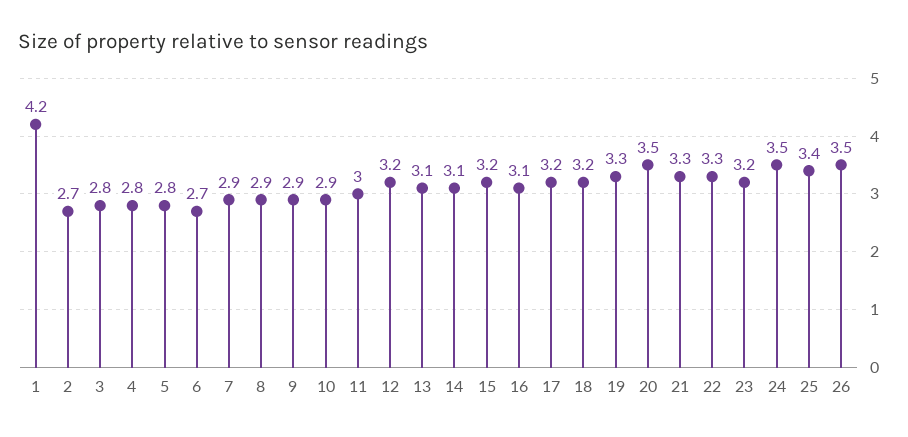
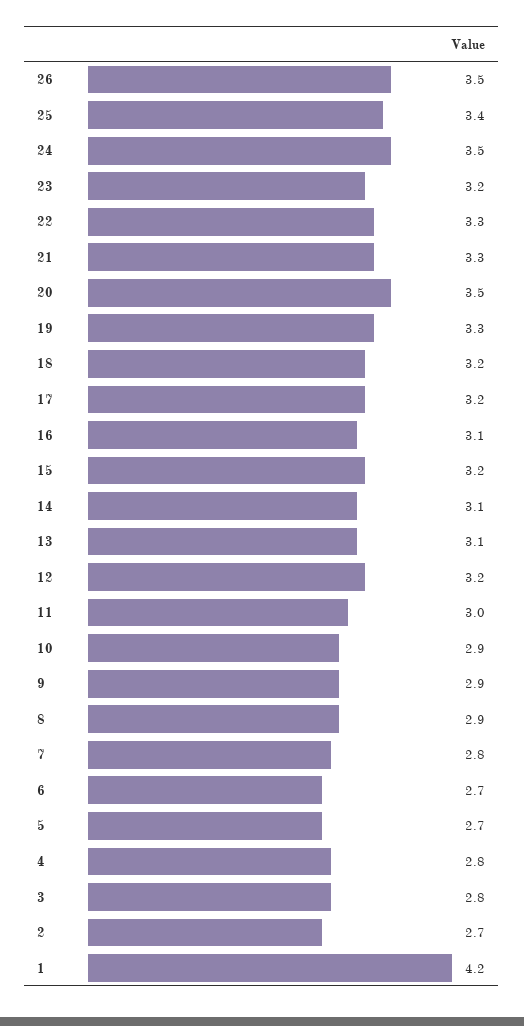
5: 2.8 -> 2.7
7: 2.9 -> 2.8

